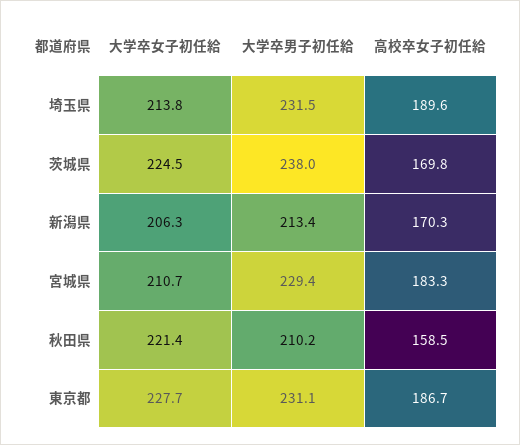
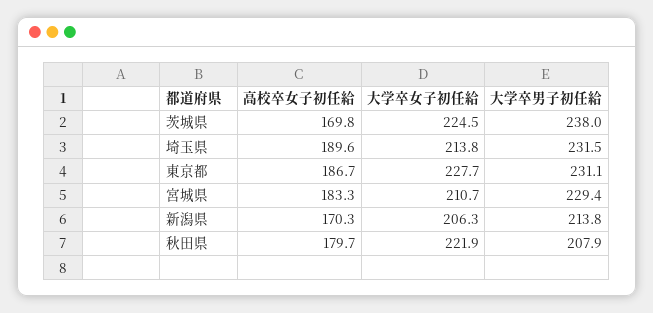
大学卒男子初任給, 新潟県: 213.4 -> 213.8
大学卒女子初任給, 秋田県: 221.4 -> 221.9
大学卒男子初任給, 秋田県: 210.2 -> 207.9
高校卒女子初任給, 秋田県: 158.5 -> 179.7

